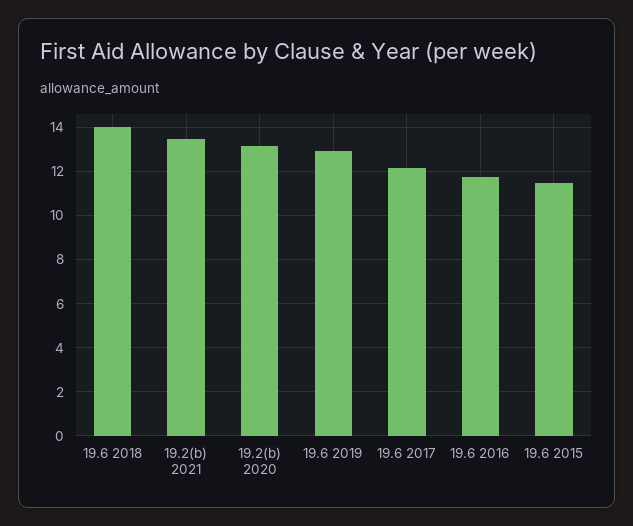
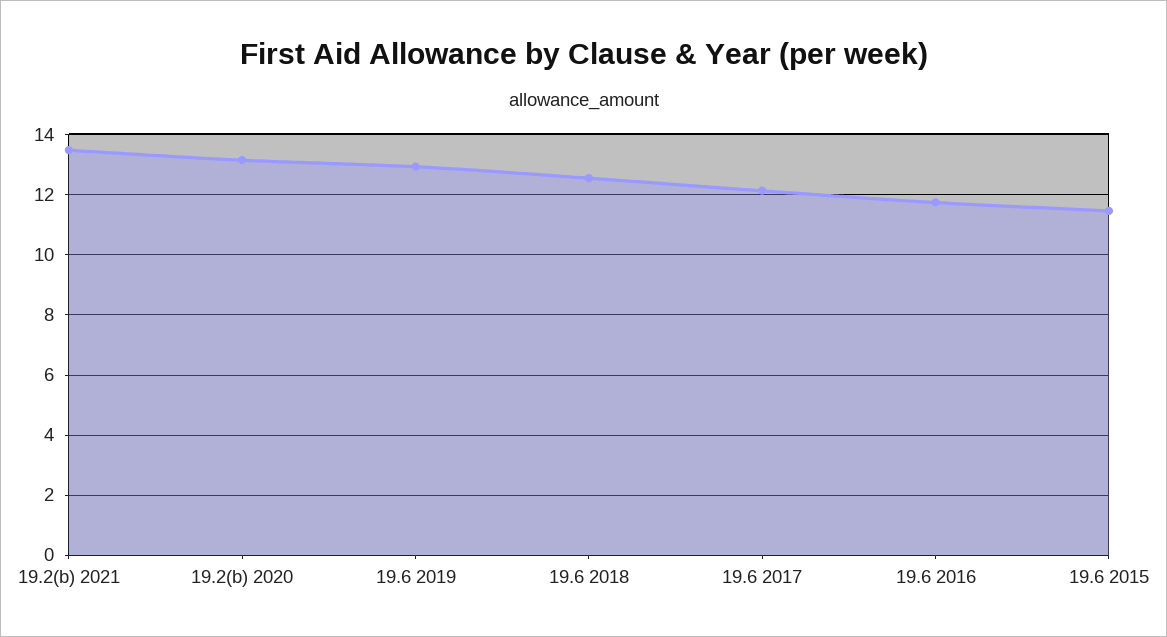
19.6 2018: 14 -> 12.6

